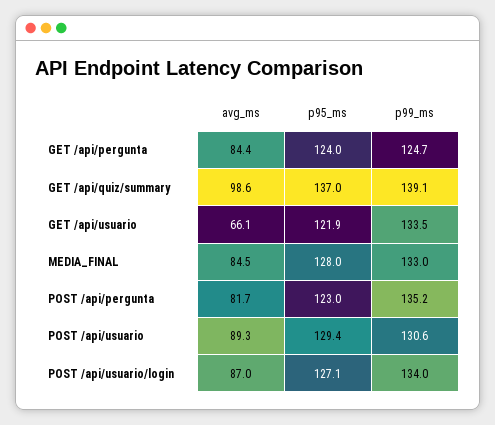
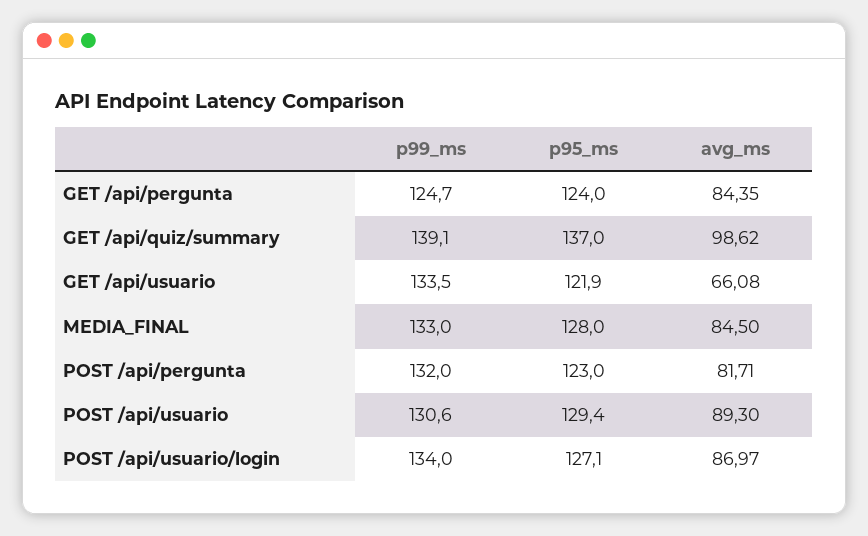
p99_ms, POST /api/pergunta: 135.2 -> 132

